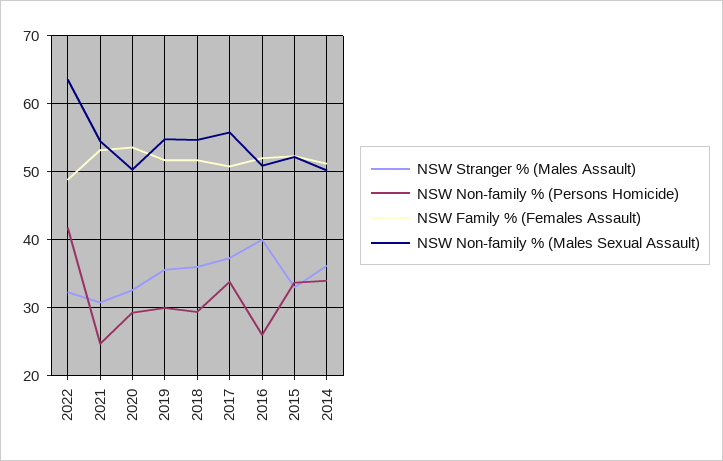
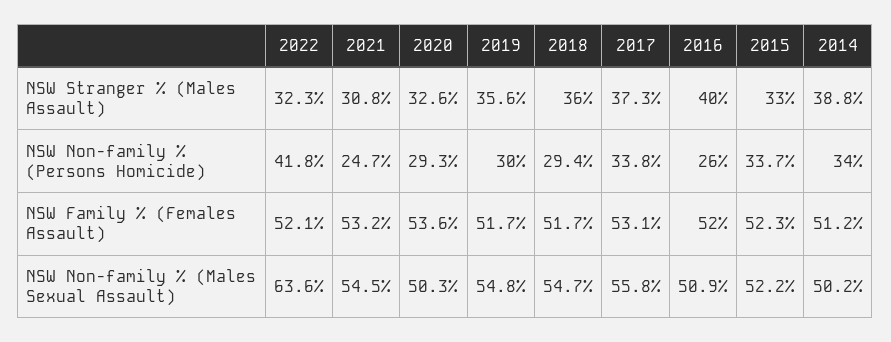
NSW Family % (Females Assault), 2022: 49 -> 52.1
NSW Family % (Females Assault), 2017: 51 -> 53.1
NSW Stranger % (Males Assault), 2014: 36 -> 38.8

